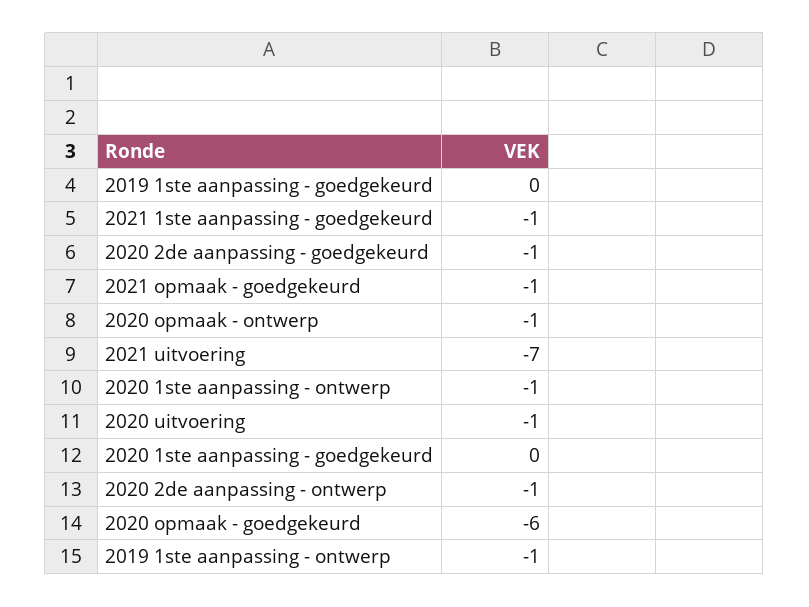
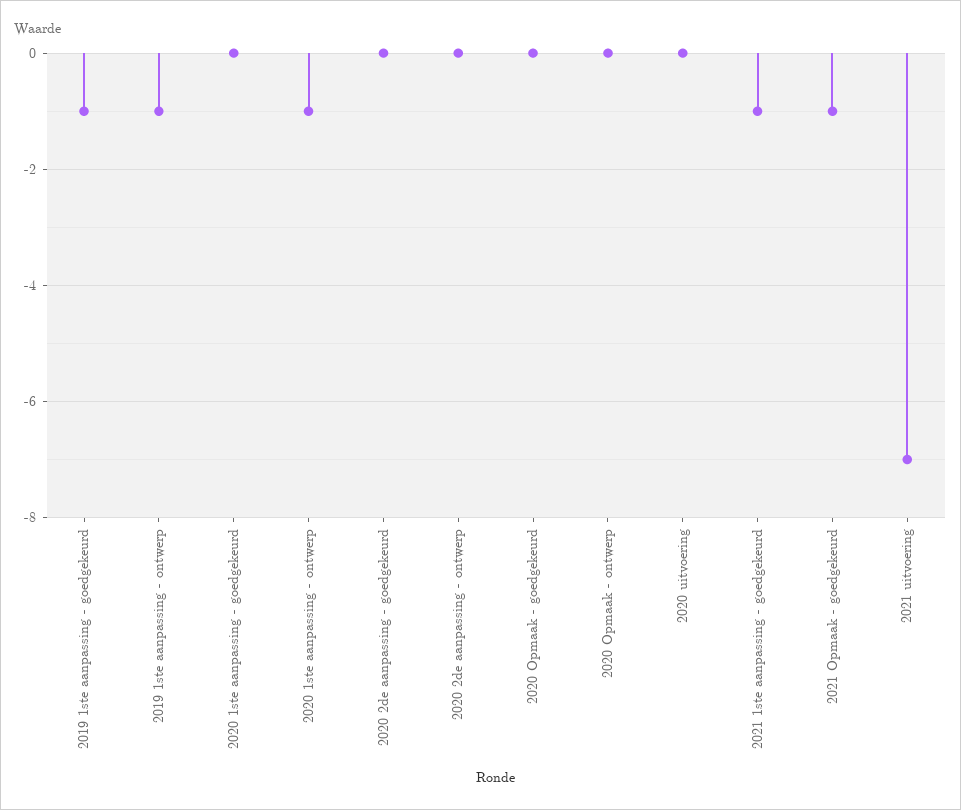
2019 1ste aanpassing - goedgekeurd: 0 -> -1
2020 2de aanpassing - goedgekeurd: -1 -> 0
2020 opmaak - ontwerp: -1 -> 0
2020 uitvoering: -1 -> 0
2020 2de aanpassing - ontwerp: -1 -> 0
2020 opmaak - goedgekeurd: -6 -> 0

